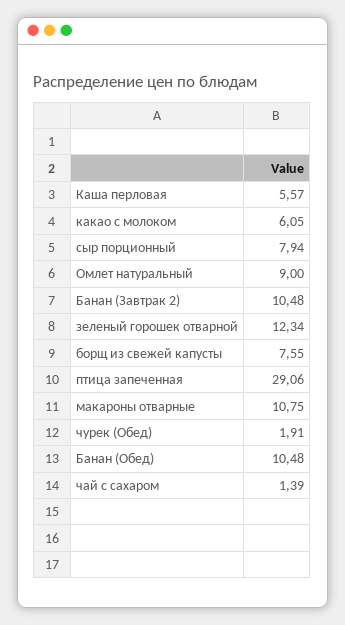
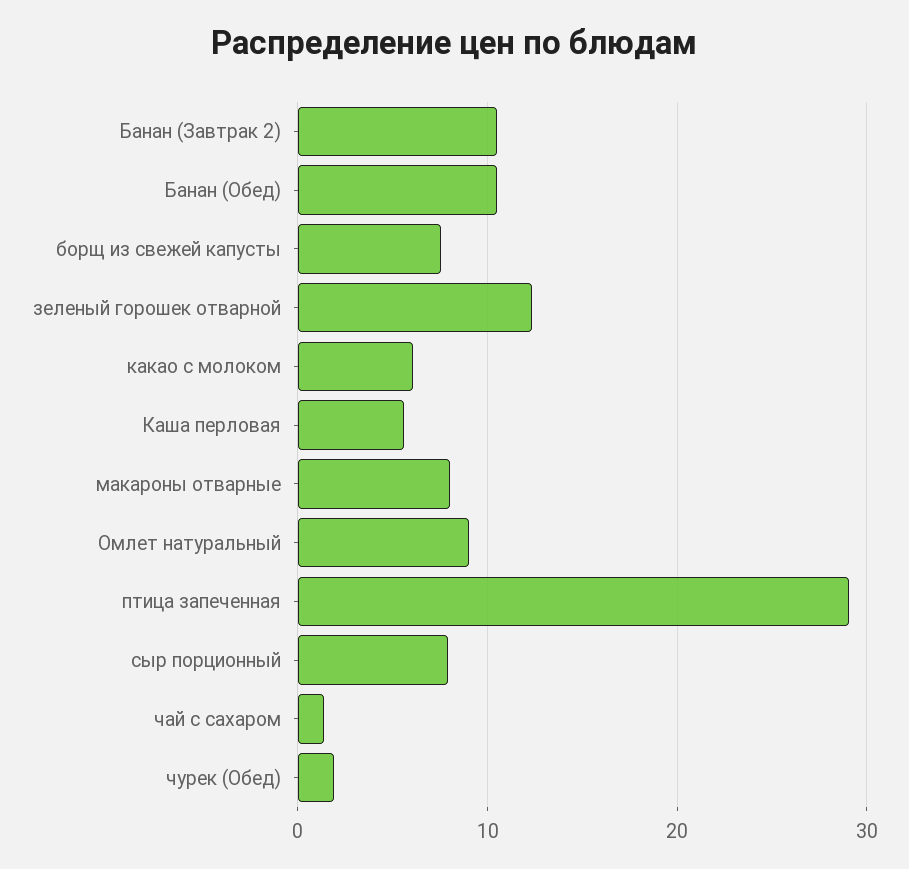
макароны отварные: 10.75 -> 8

